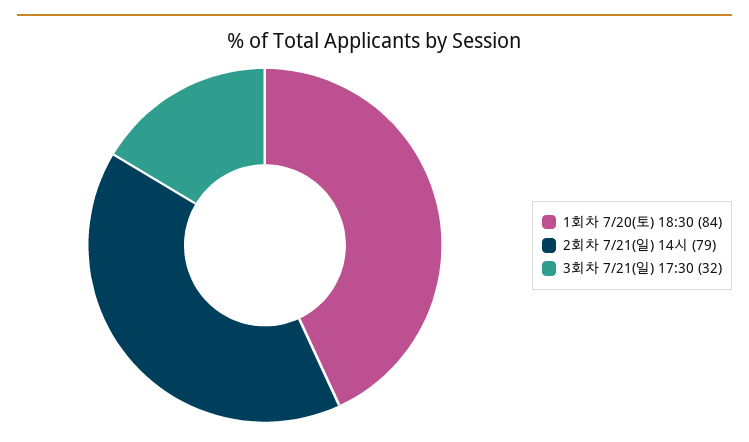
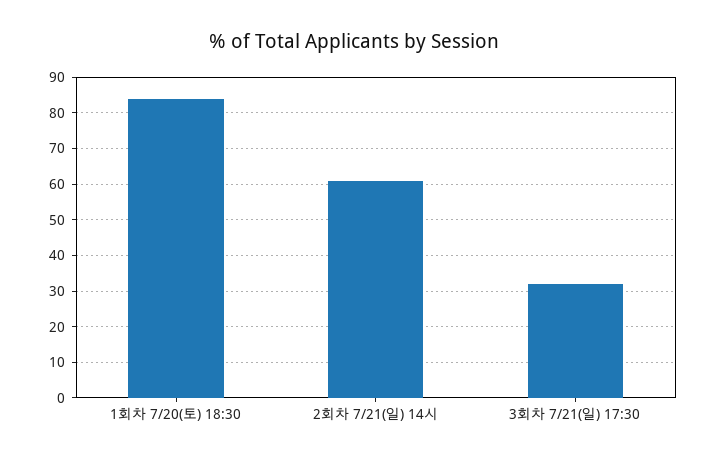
2회차 7/21(일) 14시: 79 -> 60

